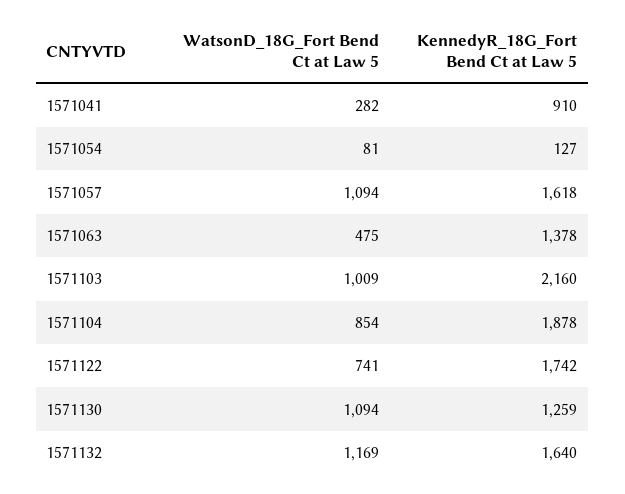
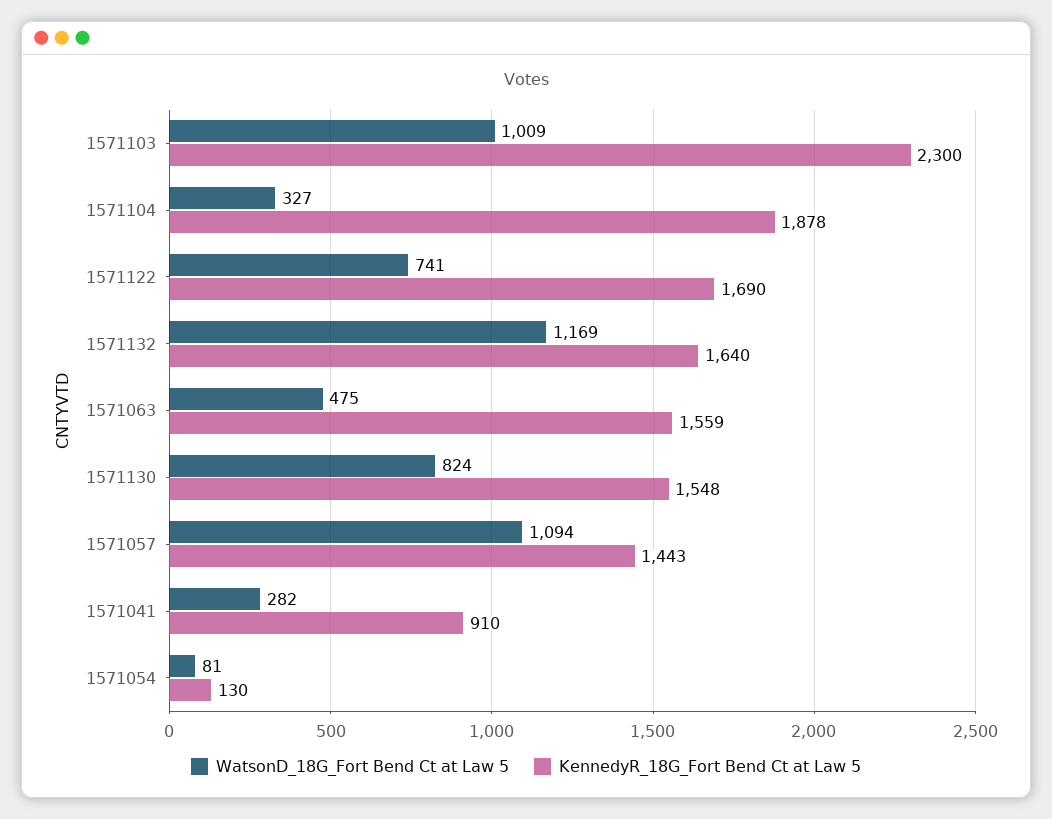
KennedyR_18G_Fort Bend Ct at Law 5, 1571054: 127 -> 130
KennedyR_18G_Fort Bend Ct at Law 5, 1571057: 1618 -> 1443
KennedyR_18G_Fort Bend Ct at Law 5, 1571063: 1378 -> 1559
KennedyR_18G_Fort Bend Ct at Law 5, 1571103: 2160 -> 2300
WatsonD_18G_Fort Bend Ct at Law 5, 1571104: 854 -> 327
KennedyR_18G_Fort Bend Ct at Law 5, 1571122: 1742 -> 1690
WatsonD_18G_Fort Bend Ct at Law 5, 1571130: 1094 -> 824
KennedyR_18G_Fort Bend Ct at Law 5, 1571130: 1259 -> 1548

